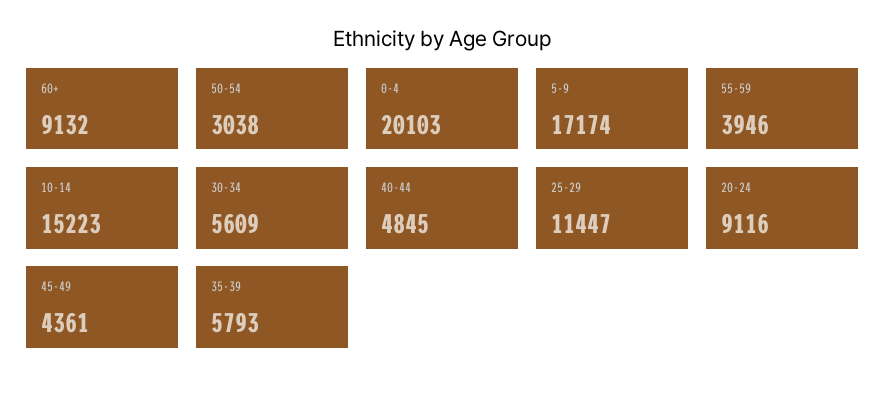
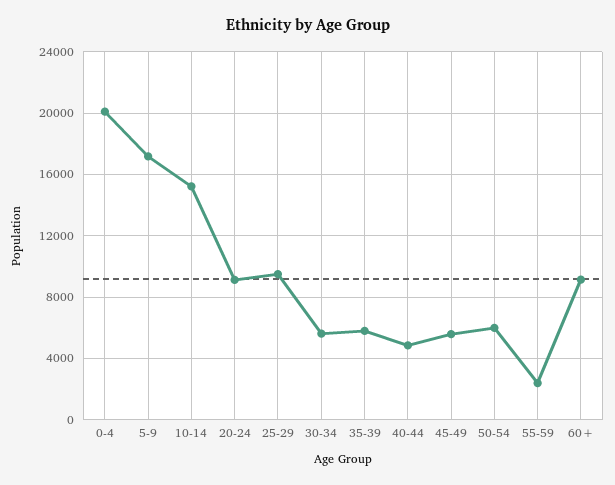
50-54: 3038 -> 6000
55-59: 3946 -> 2500
25-29: 11447 -> 9500
45-49: 4361 -> 5500

